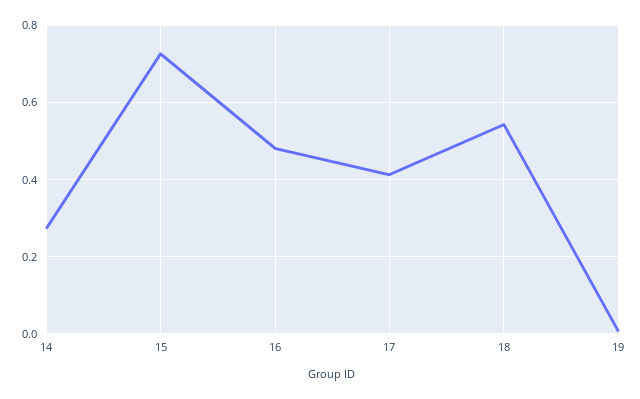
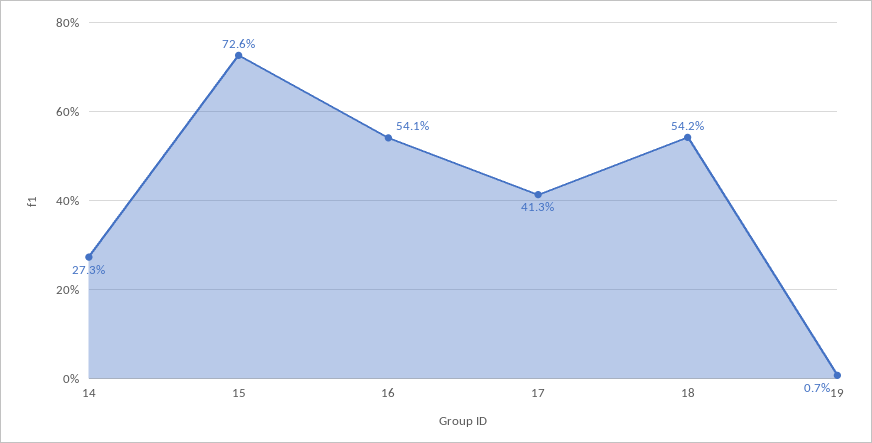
16: 0.48 -> 0.541

